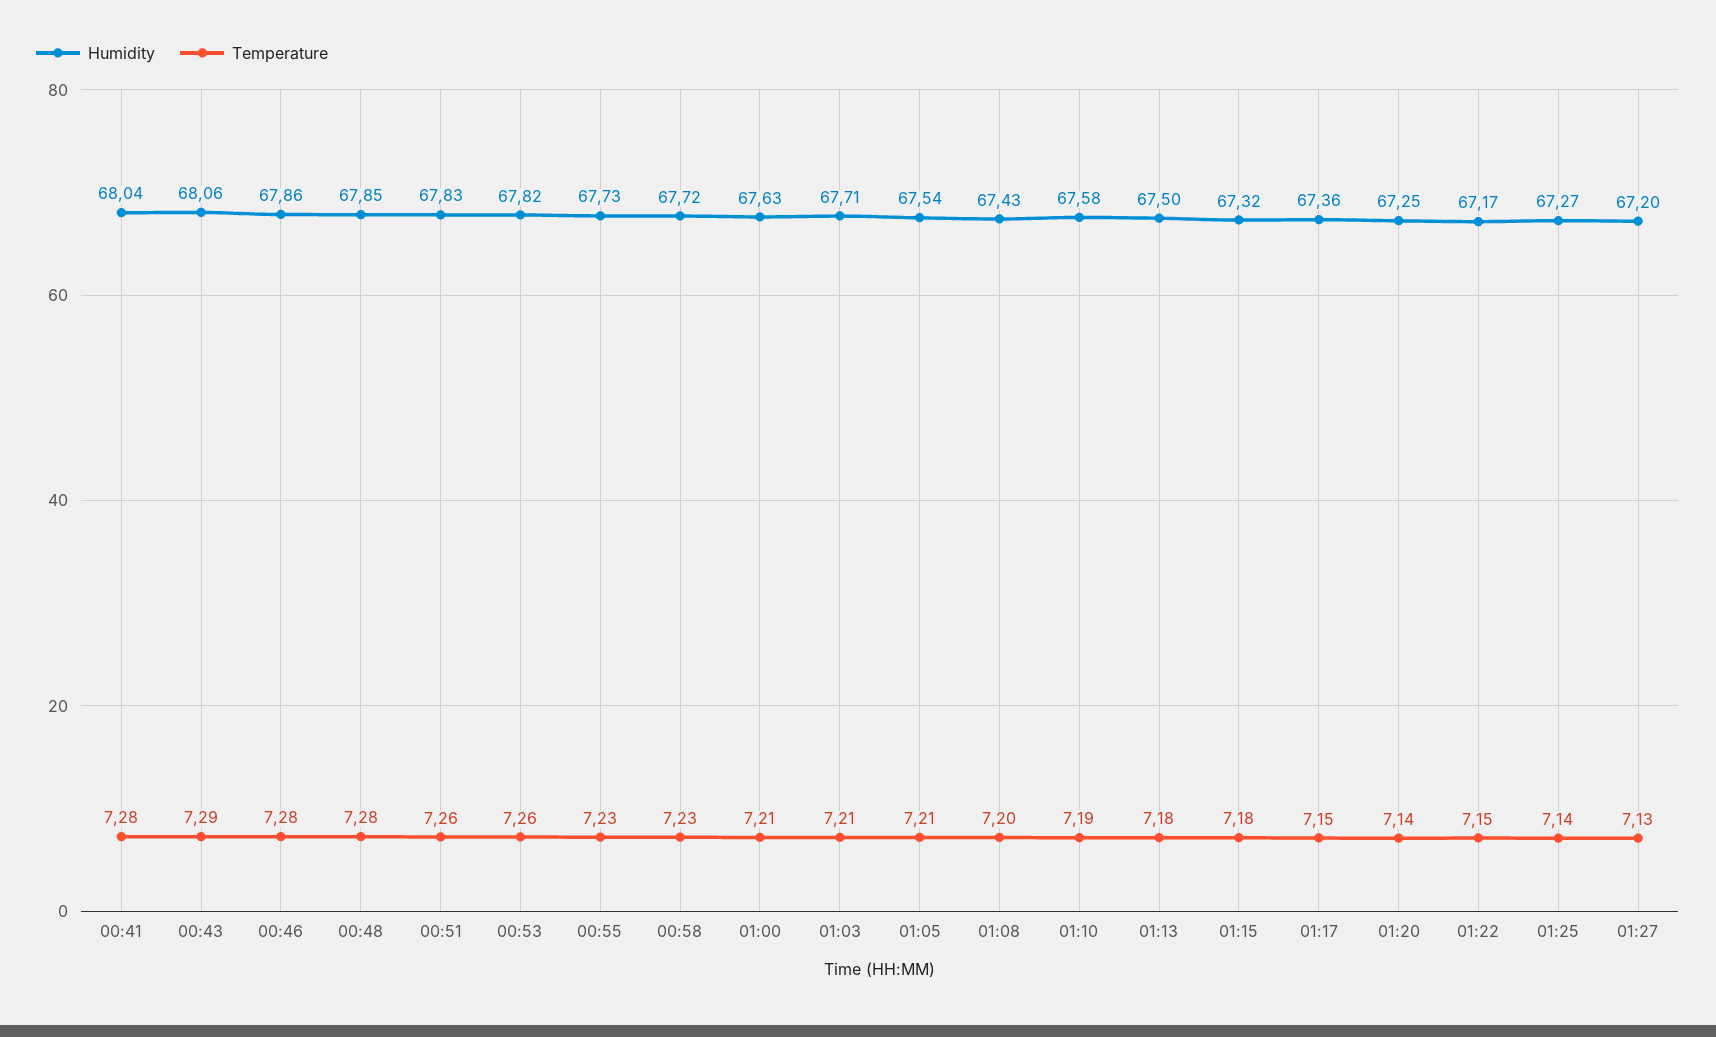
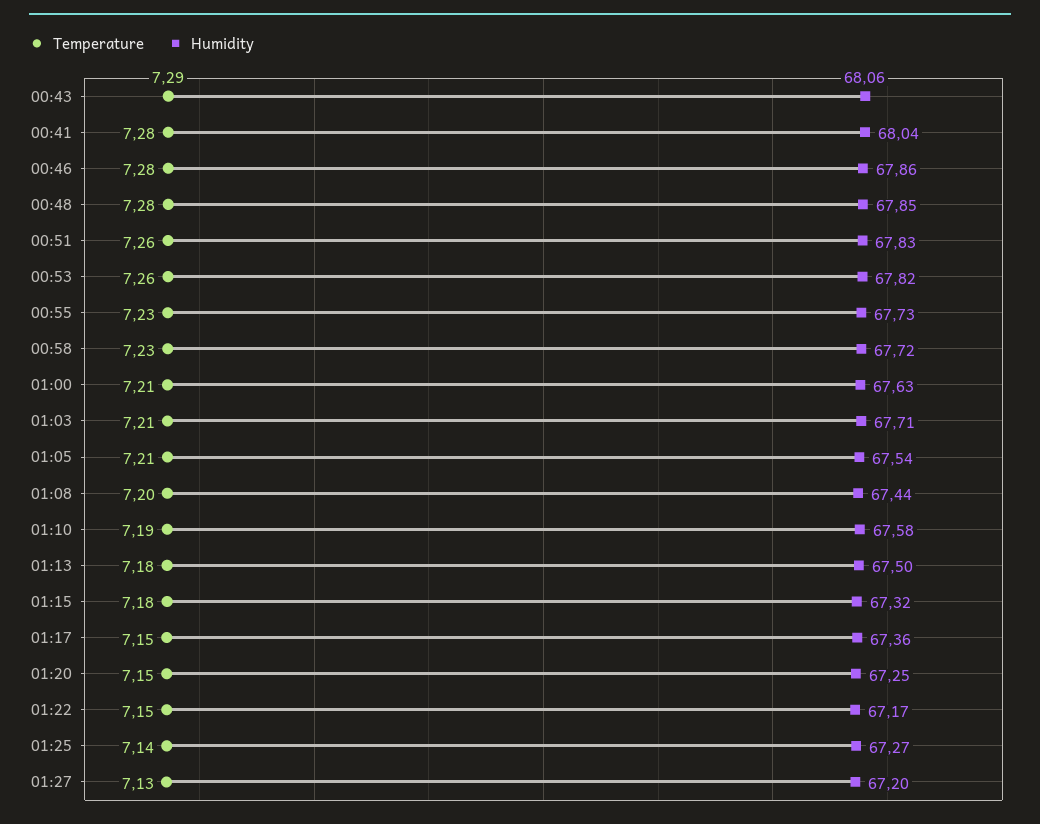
Humidity, 01:08: 67.43 -> 67.44
Temperature, 01:20: 7.14 -> 7.15

